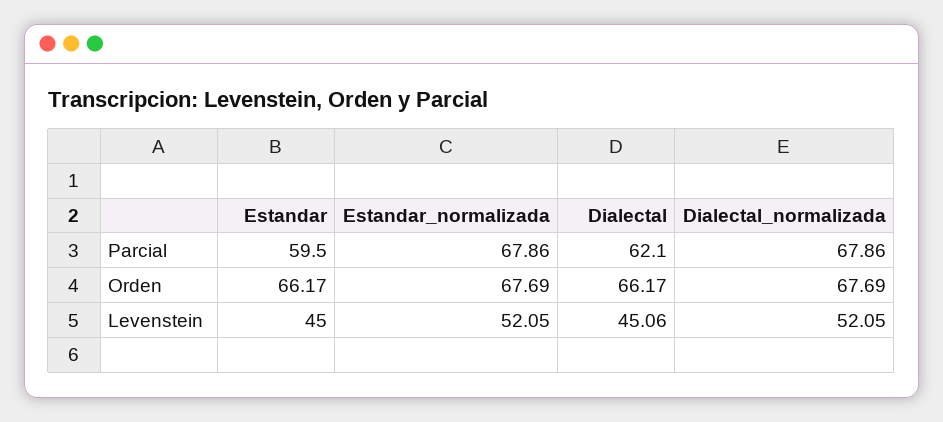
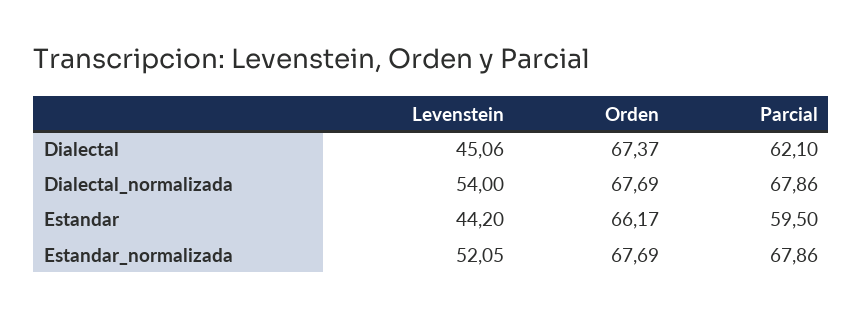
Dialectal, Orden: 66.17 -> 67.37
Estandar, Levenstein: 45 -> 44.2
Dialectal_normalizada, Levenstein: 52.05 -> 54

